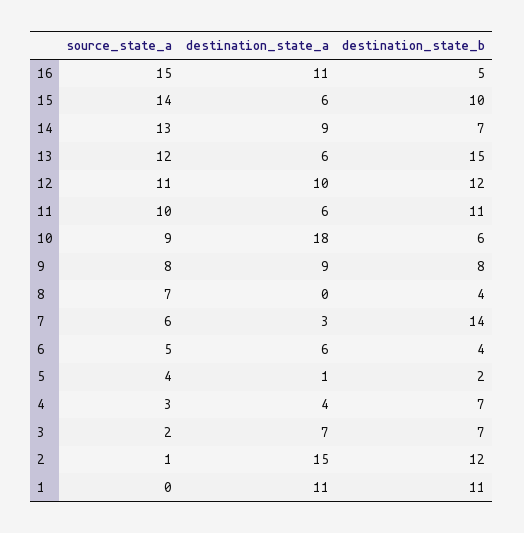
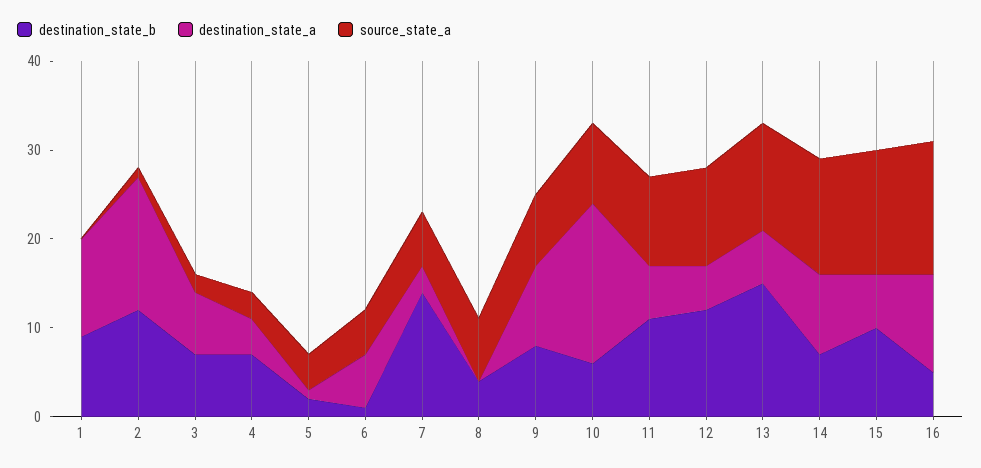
destination_state_a, 12: 10 -> 5
destination_state_b, 6: 4 -> 1
destination_state_b, 1: 11 -> 9

